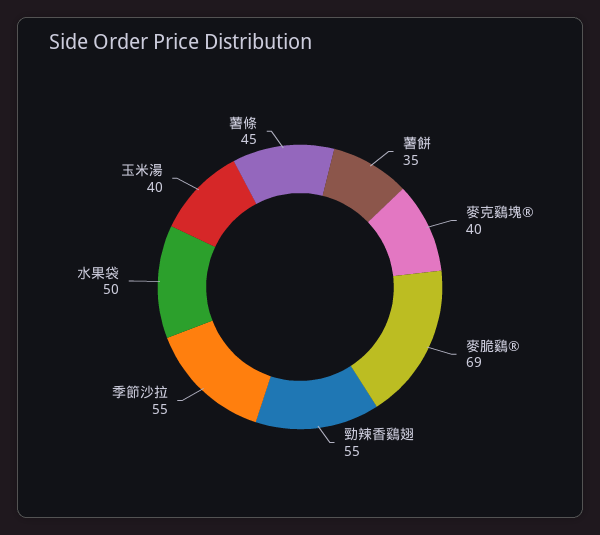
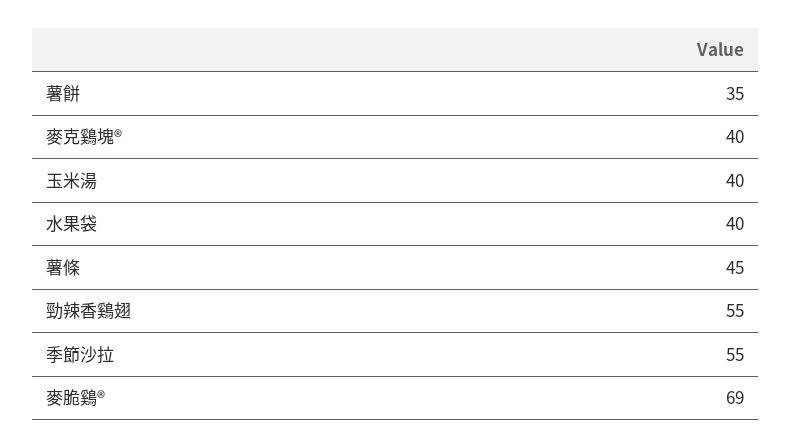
水果袋: 50 -> 40

